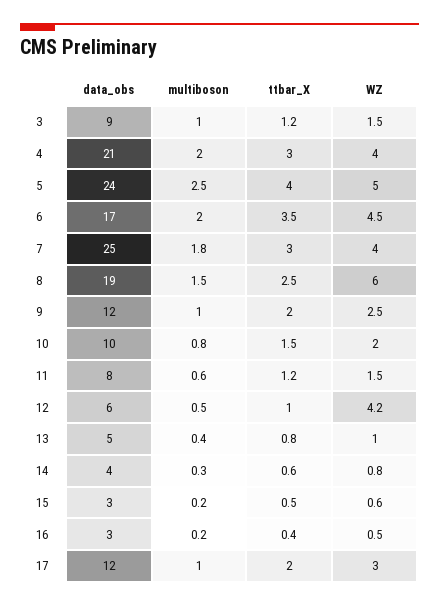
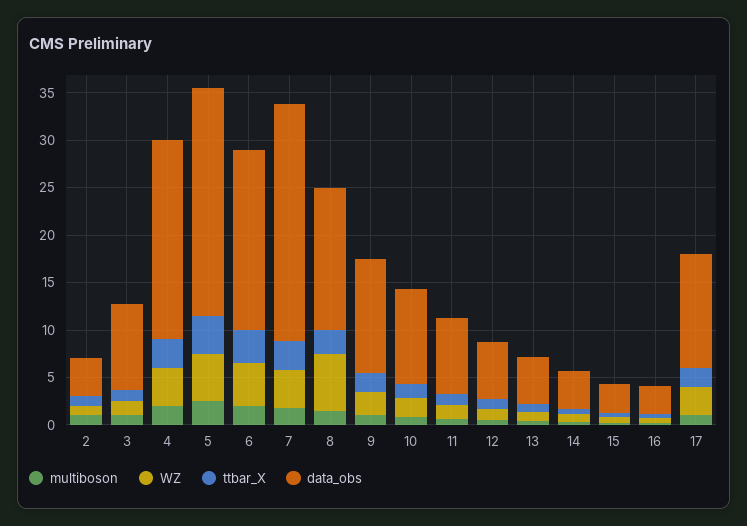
data_obs, 6: 17 -> 19
data_obs, 8: 19 -> 15
WZ, 12: 4.2 -> 1
multiboson, 2: none -> 1
WZ, 2: none -> 1
ttbar_X, 2: none -> 1
data_obs, 2: none -> 4

